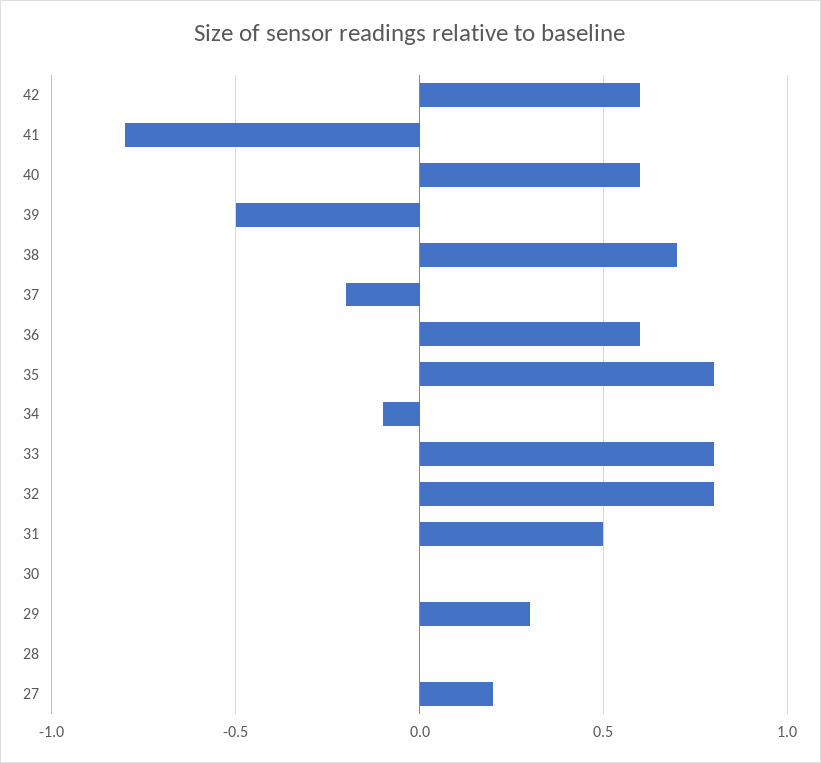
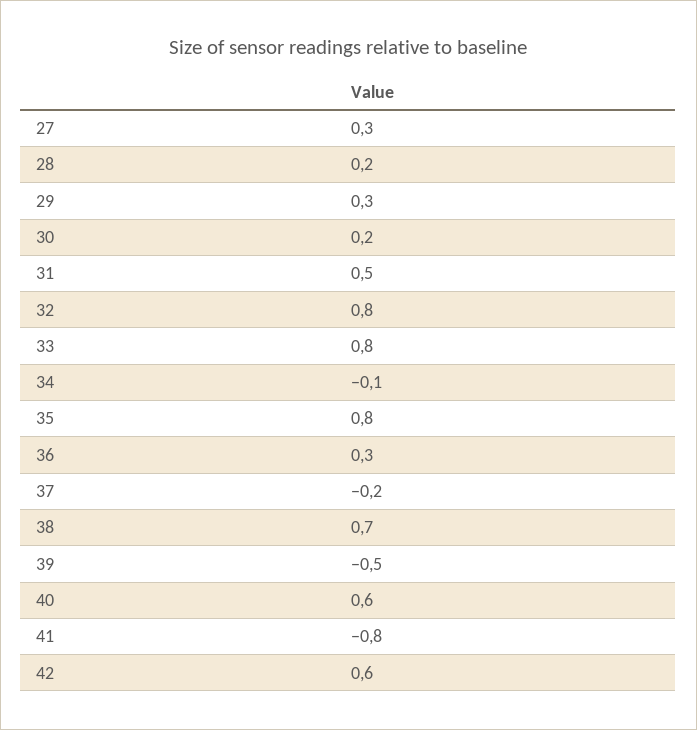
36: 0.6 -> 0.3
30: 0 -> 0.2
28: 0 -> 0.2
27: 0.2 -> 0.3

